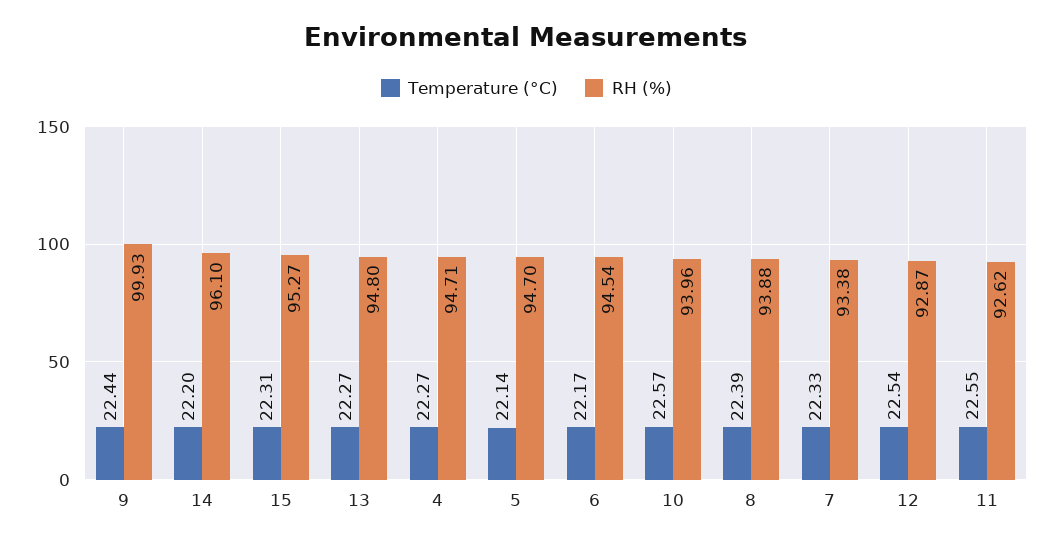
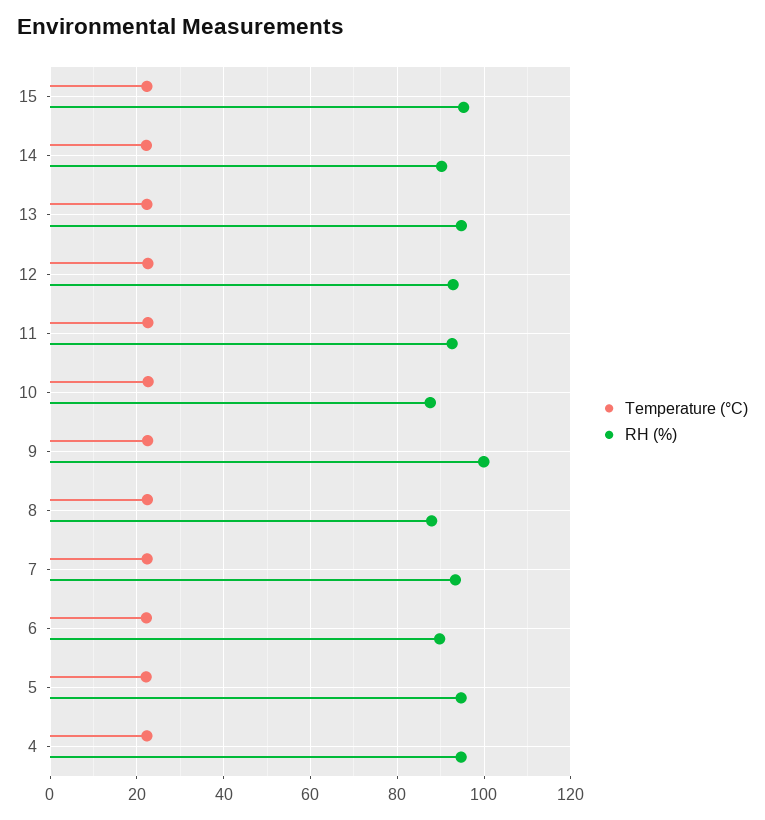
RH (%), 14: 96.1 -> 90
RH (%), 6: 94.54 -> 90
RH (%), 10: 93.96 -> 88
RH (%), 8: 93.88 -> 88

